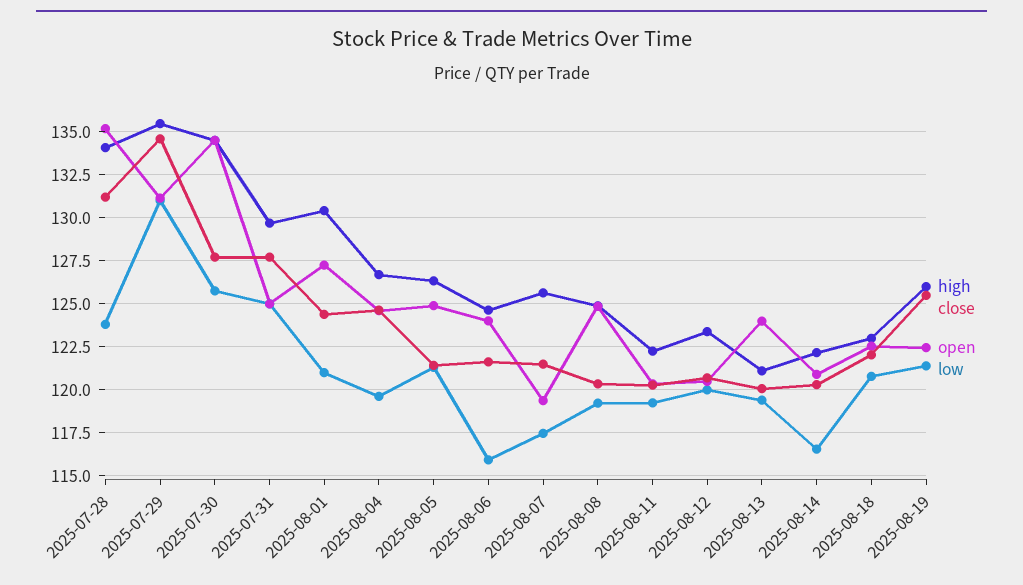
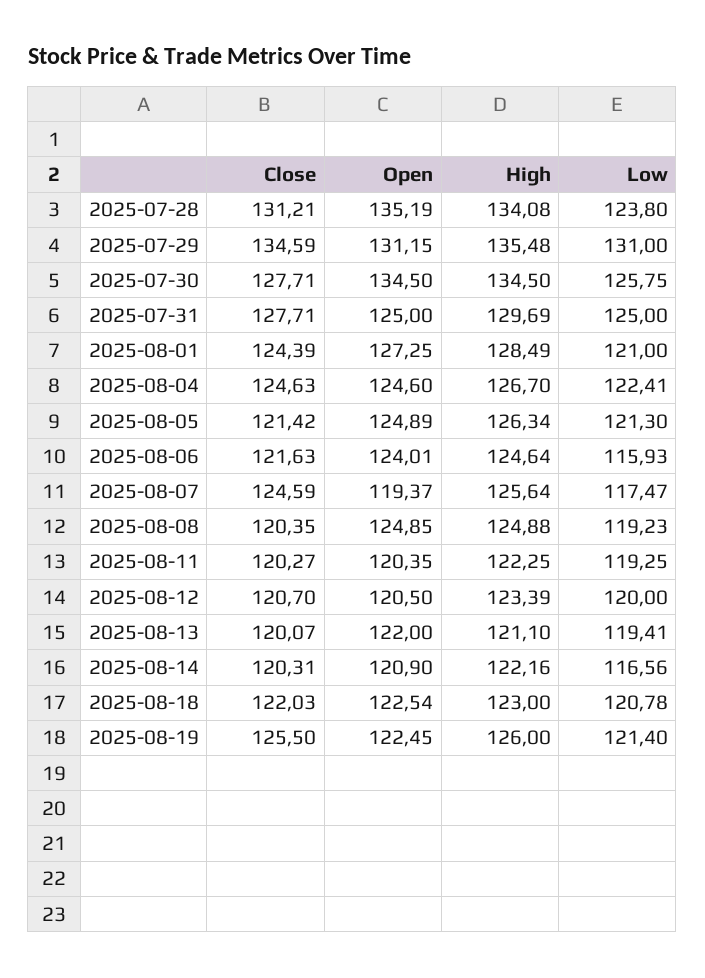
high, 2025-08-01: 130.5 -> 128.49
low, 2025-08-04: 119.5 -> 122.41
close, 2025-08-07: 121.5 -> 124.59
open, 2025-08-13: 124 -> 122

